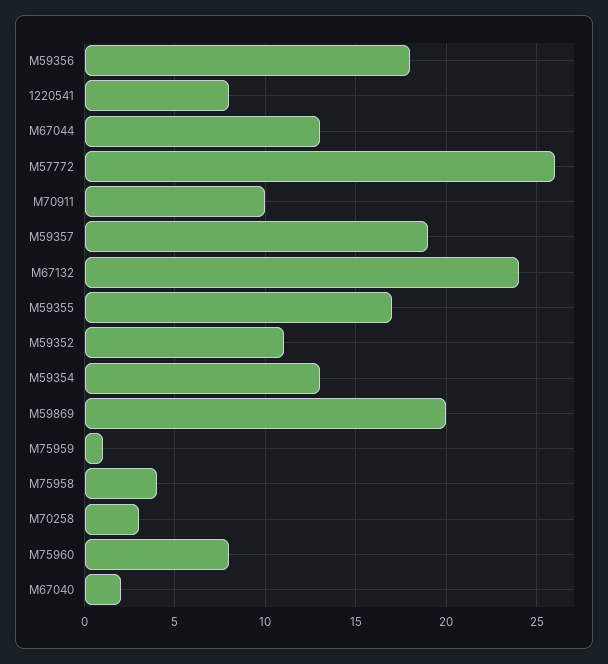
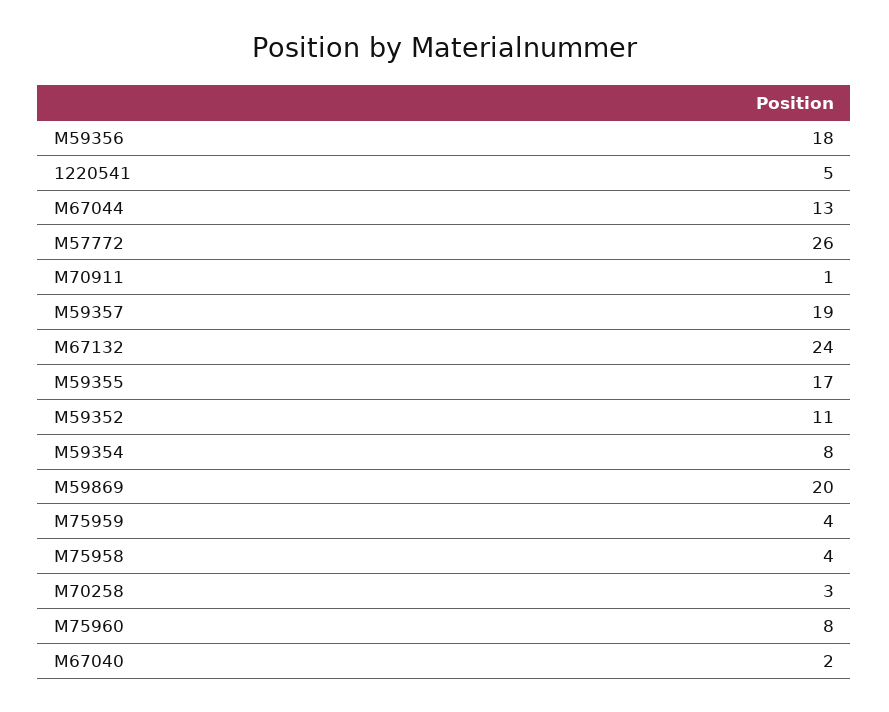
1220541: 8 -> 5
M70911: 10 -> 1
M59354: 13 -> 8
M75959: 1 -> 4

